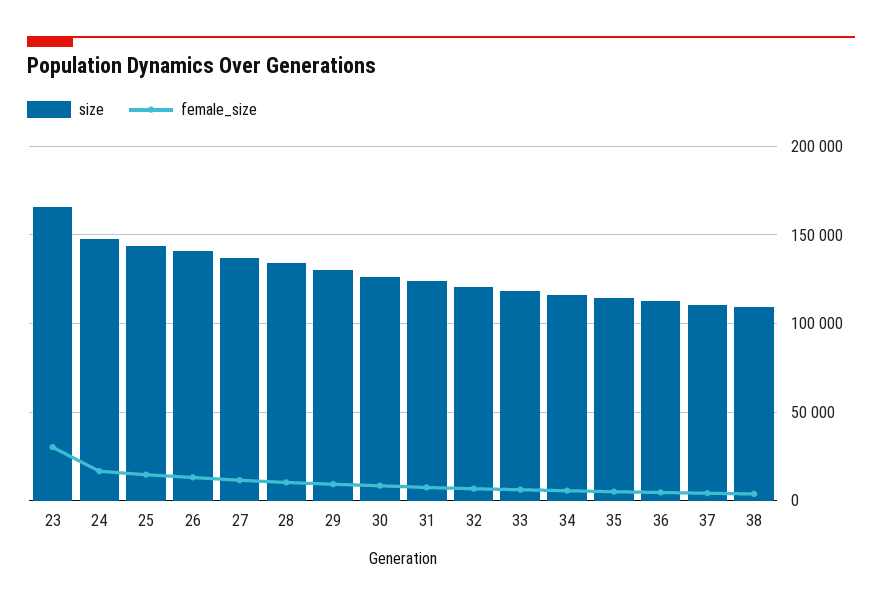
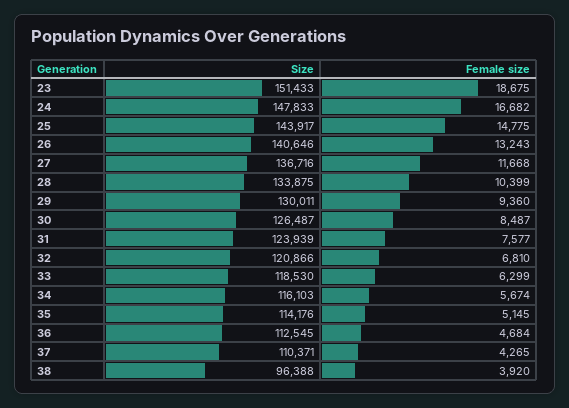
size, 23: 165000 -> 151433
female_size, 23: 30000 -> 18675
size, 38: 110000 -> 96388

